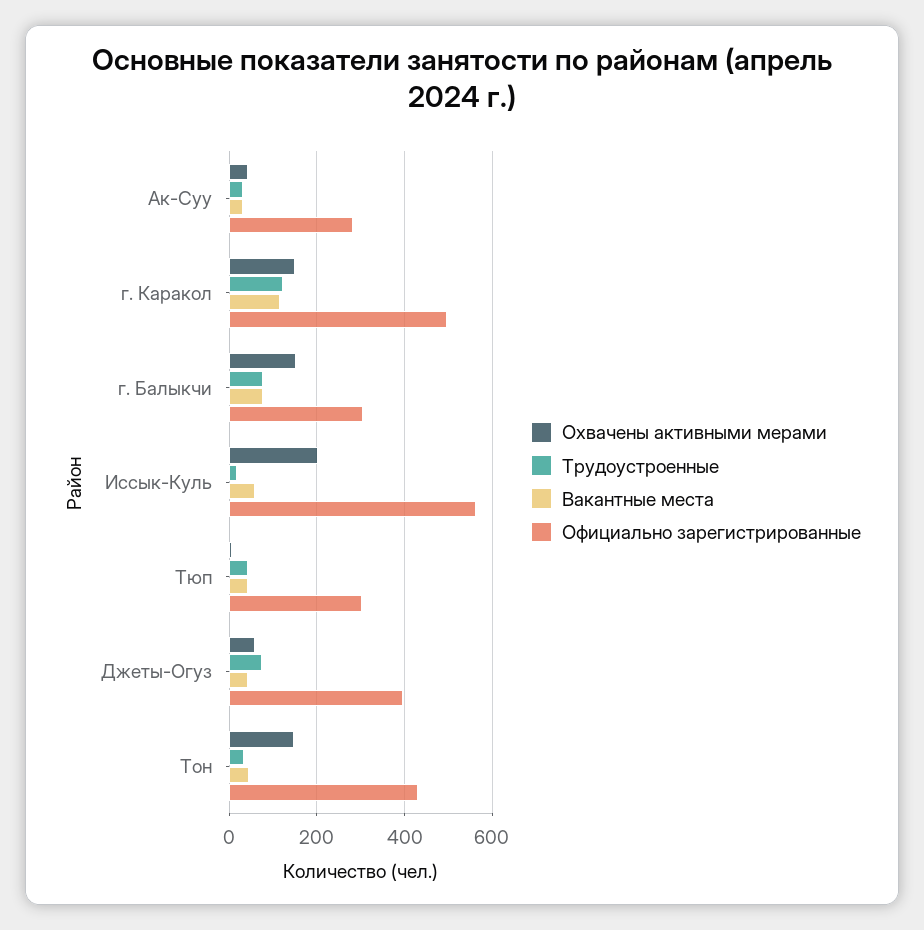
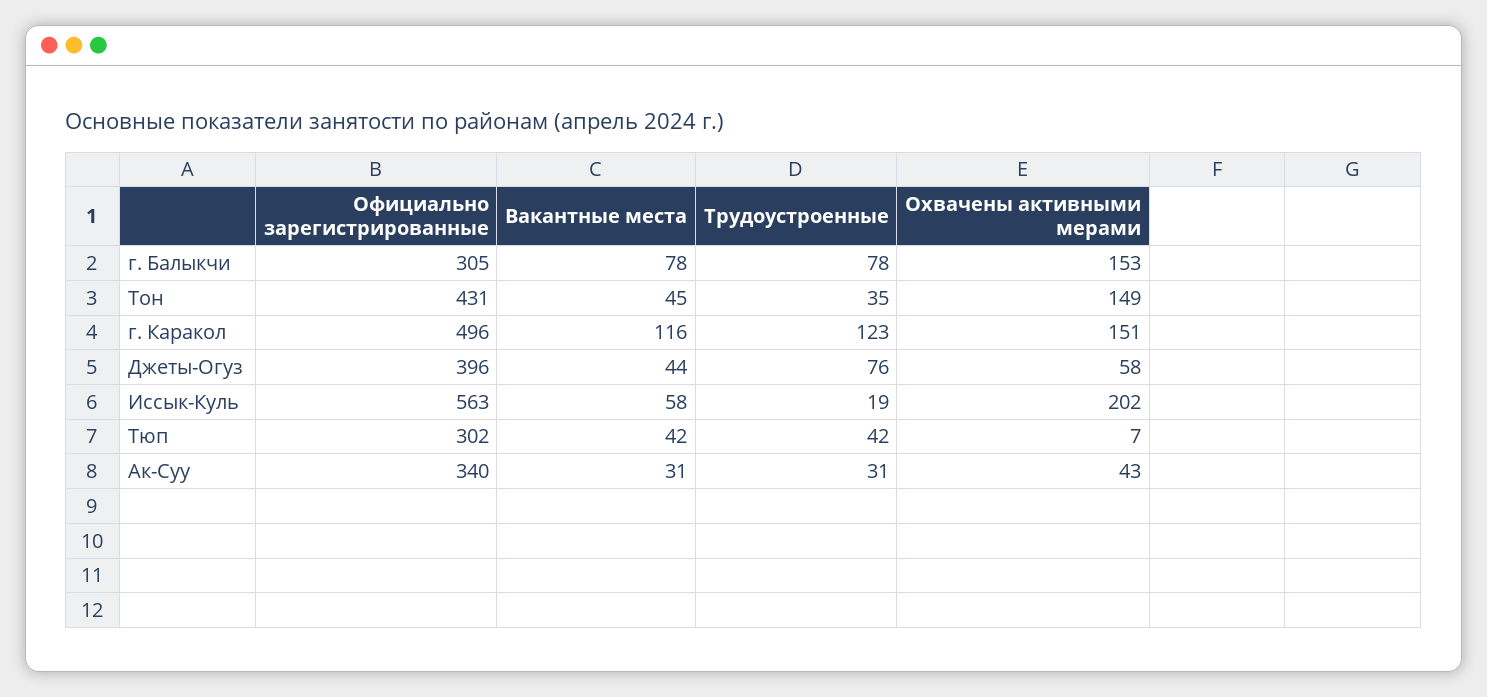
Официально зарегистрированные, Ак-Суу: 280 -> 340

